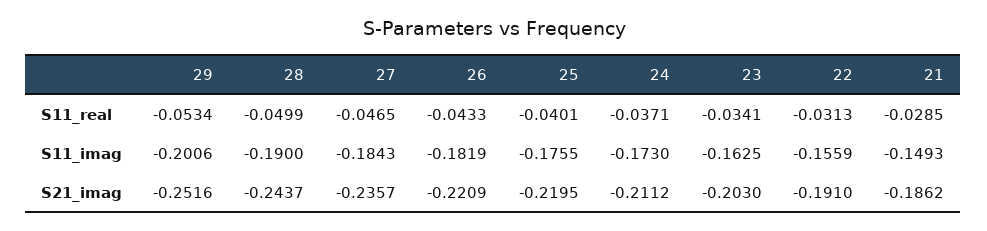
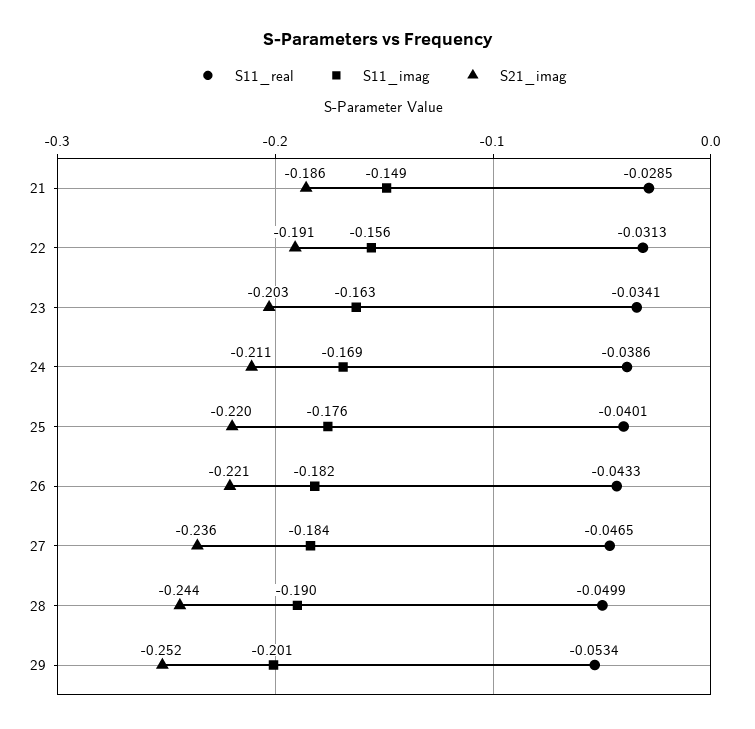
S11_real, 24: -0.0371 -> -0.0386
S11_imag, 24: -0.173 -> -0.169

